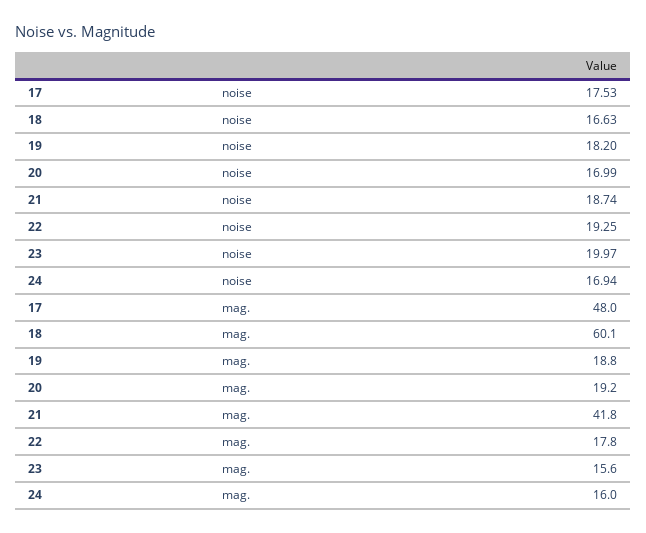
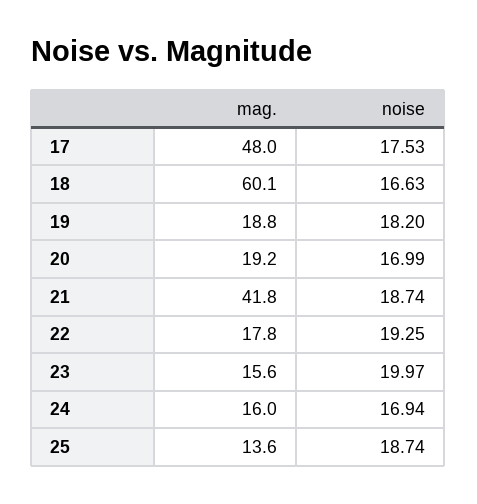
25, mag.: none -> 13.6
25, noise: none -> 18.74

